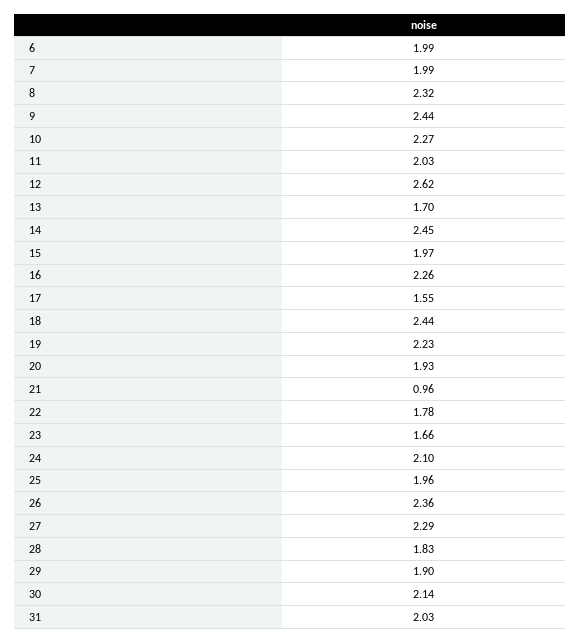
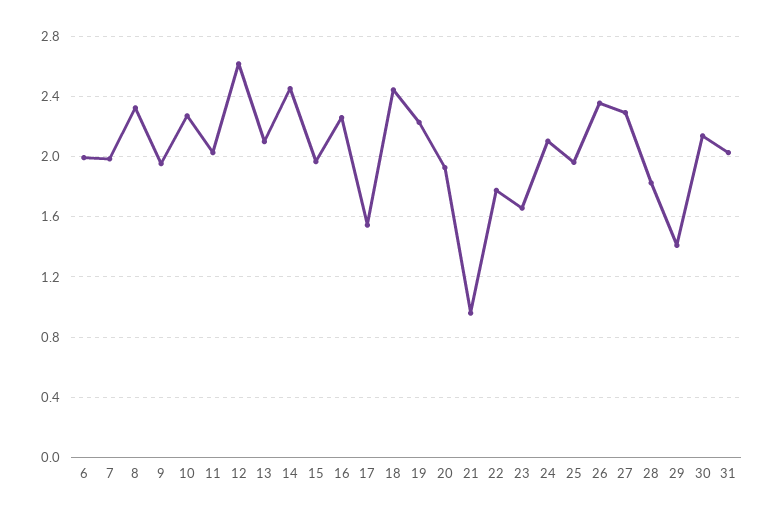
9: 2.44 -> 1.95
13: 1.7 -> 2.1
29: 1.9 -> 1.4

